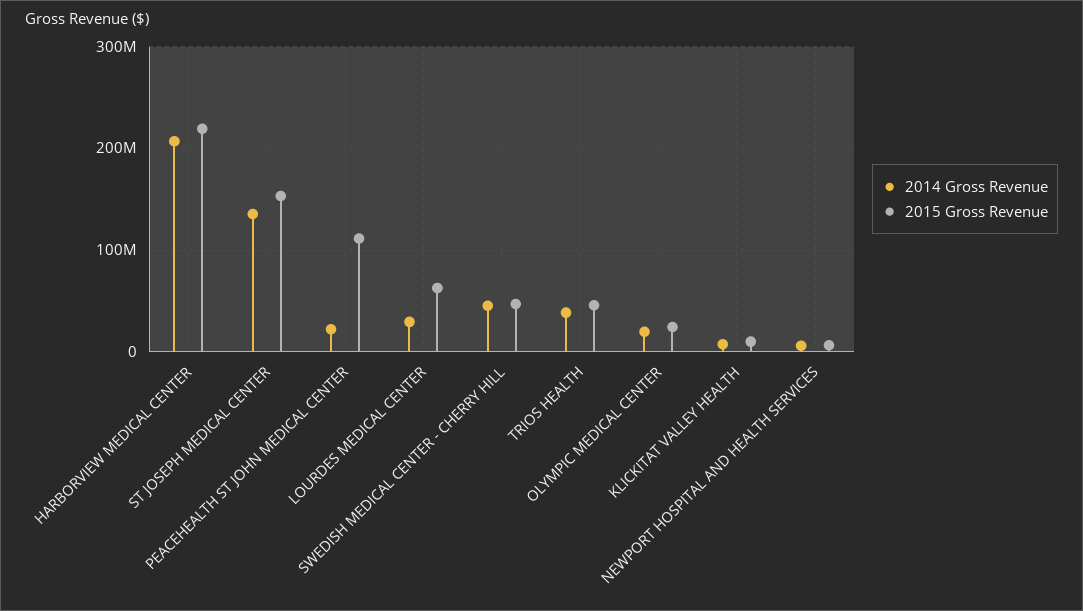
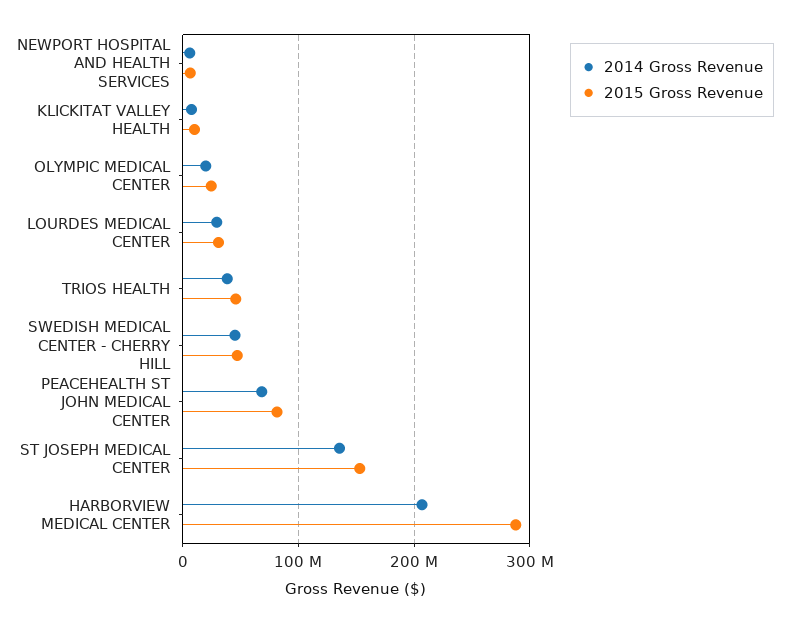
2015 Gross Revenue, HARBORVIEW MEDICAL CENTER: 220000000 -> 290000000
2014 Gross Revenue, PEACEHEALTH ST JOHN MEDICAL CENTER: 20000000 -> 70000000
2015 Gross Revenue, PEACEHEALTH ST JOHN MEDICAL CENTER: 110000000 -> 80000000
2015 Gross Revenue, LOURDES MEDICAL CENTER: 60000000 -> 30000000

